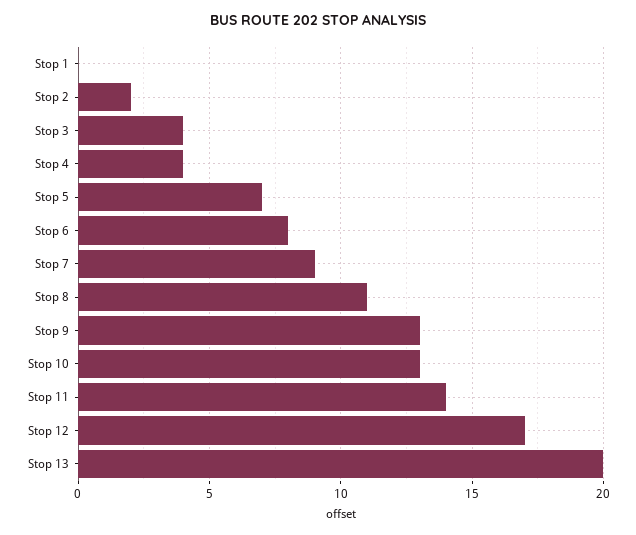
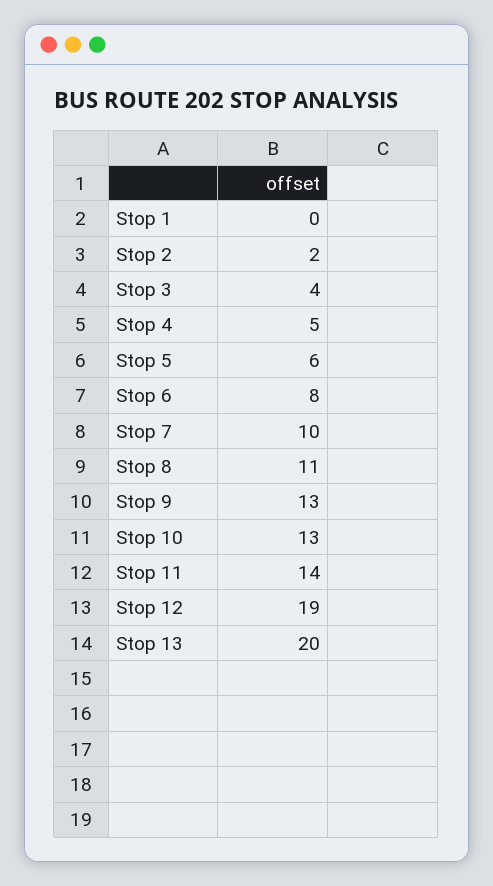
Stop 4: 4 -> 5
Stop 5: 7 -> 6
Stop 7: 9 -> 10
Stop 12: 17 -> 19

